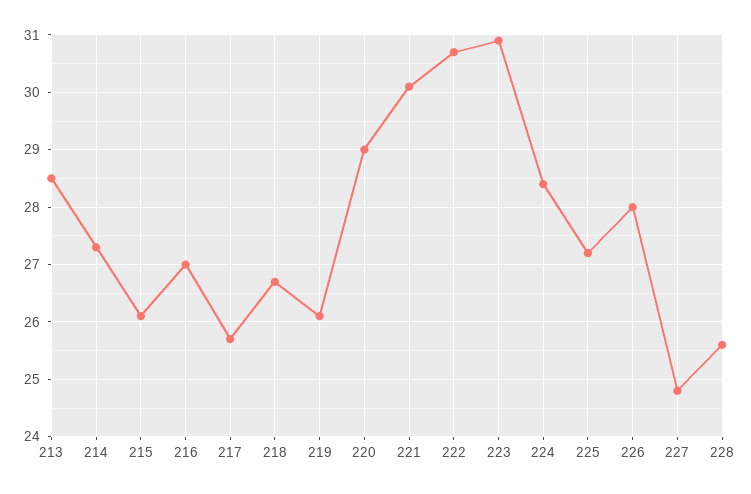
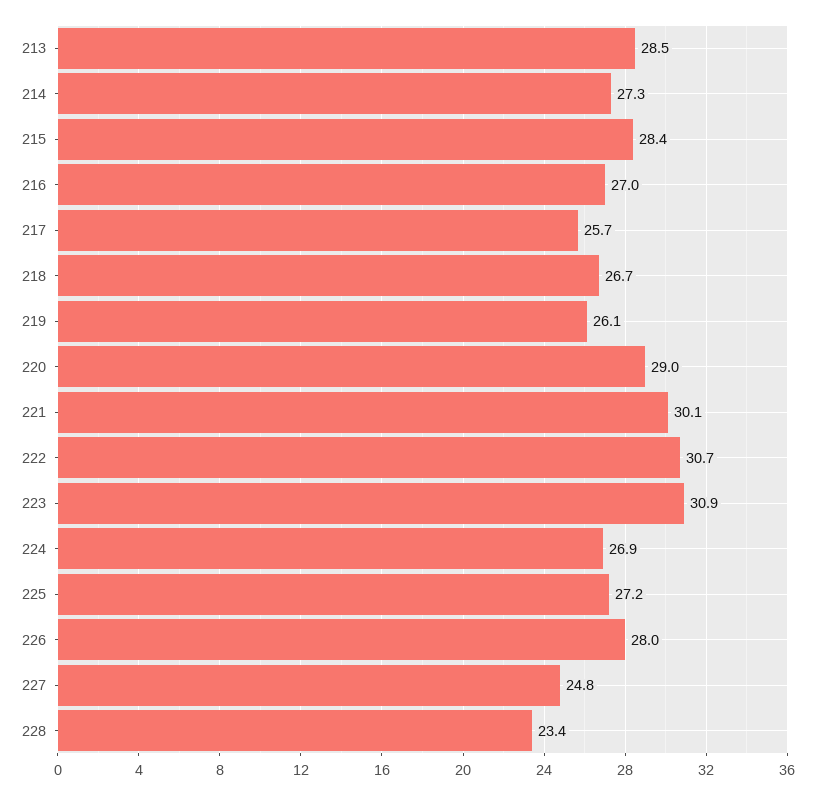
215: 26 -> 28.4
224: 28.5 -> 26.9
228: 25.5 -> 23.4

